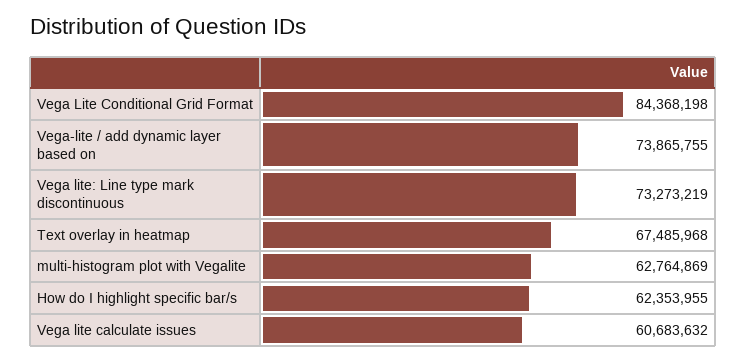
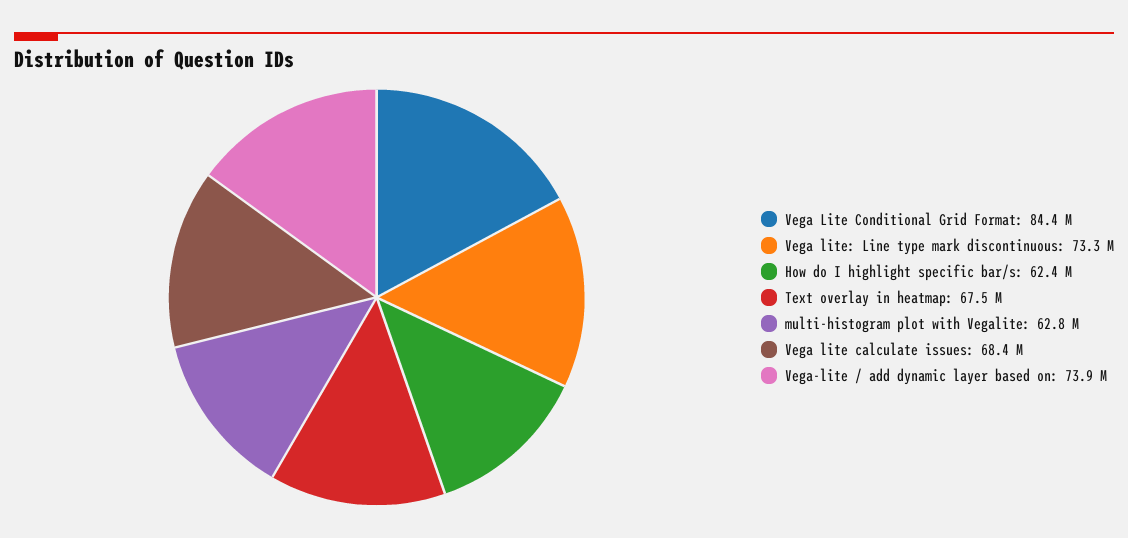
Vega lite calculate issues: 60683632 -> 68400000

